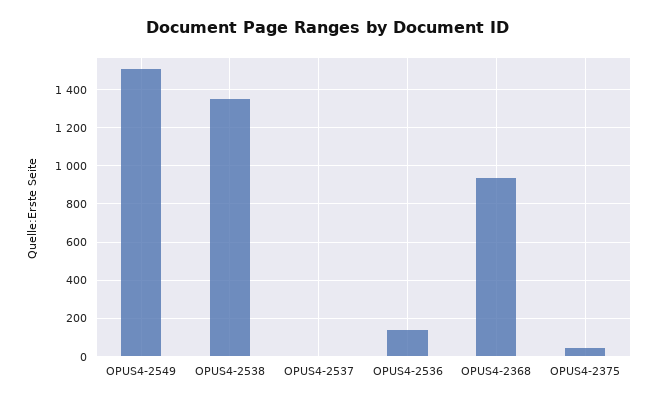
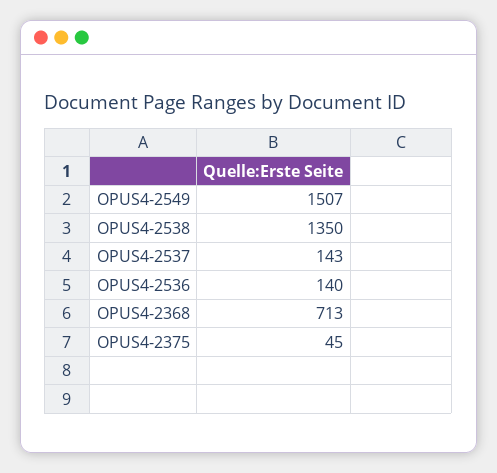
OPUS4-2537: 0 -> 143
OPUS4-2368: 950 -> 713

